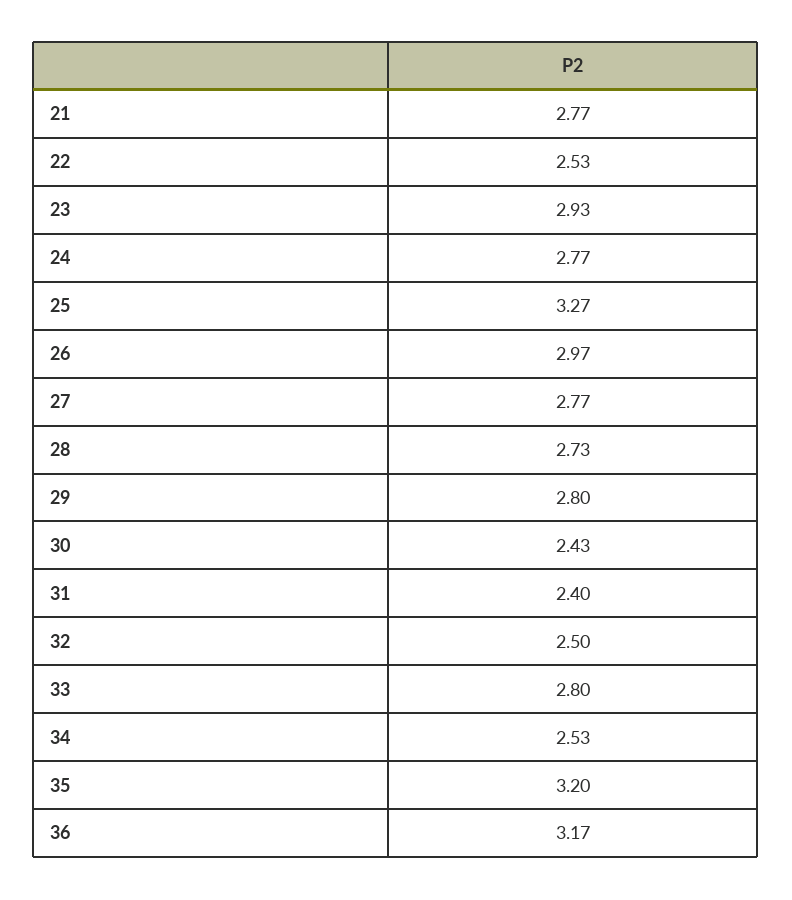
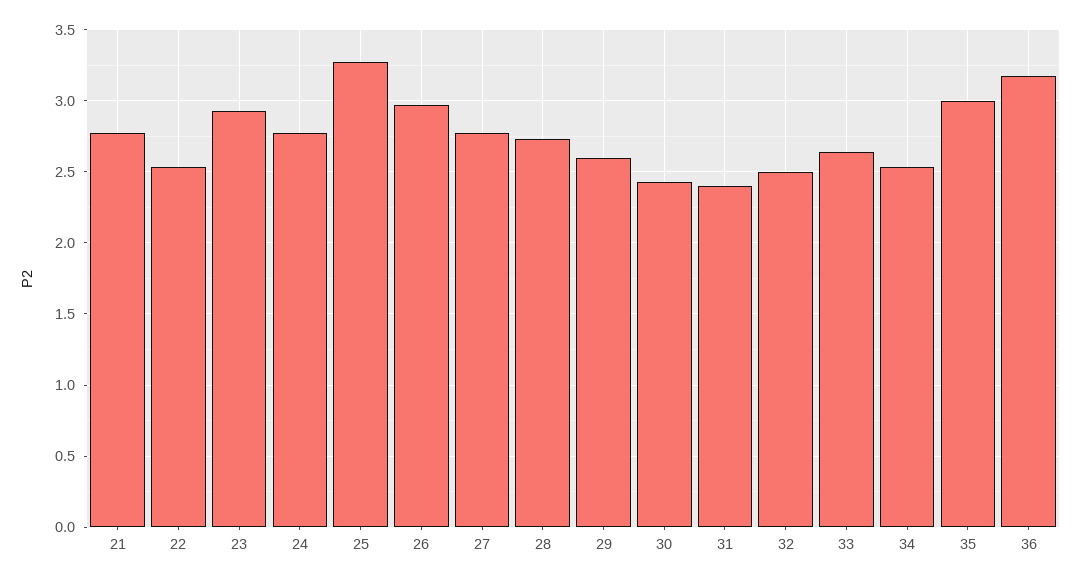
29: 2.8 -> 2.6
33: 2.8 -> 2.65
35: 3.2 -> 3

